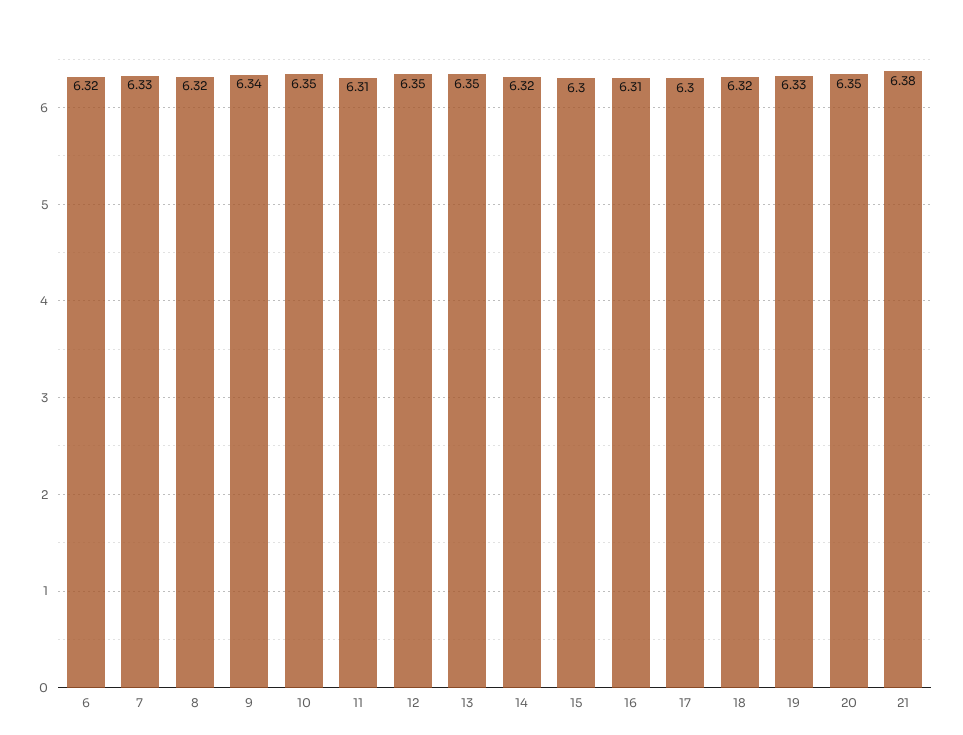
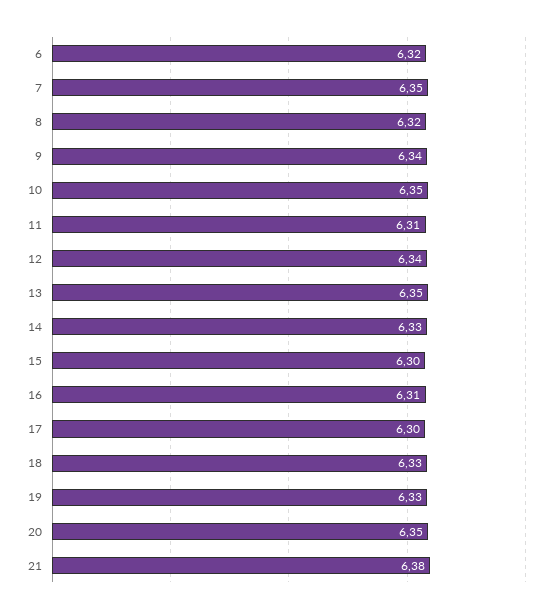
7: 6.33 -> 6.35
12: 6.35 -> 6.34
14: 6.32 -> 6.33
18: 6.32 -> 6.33

